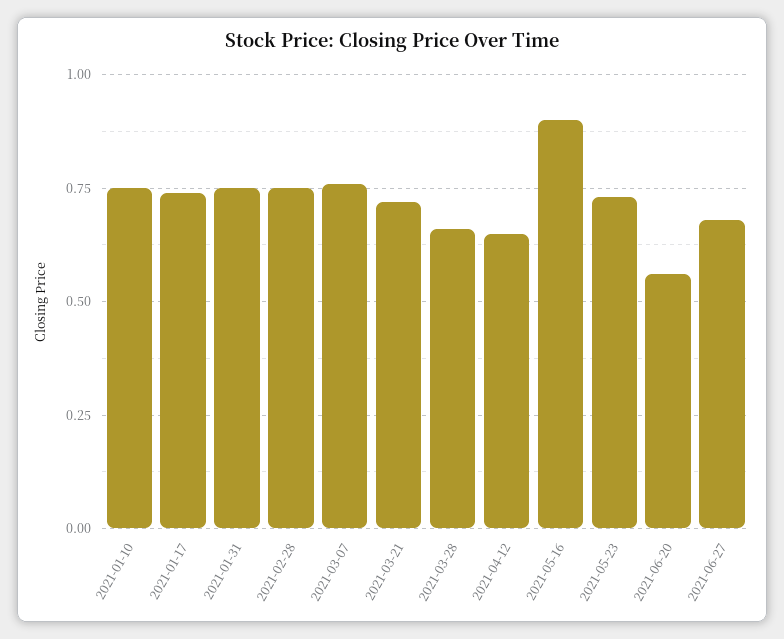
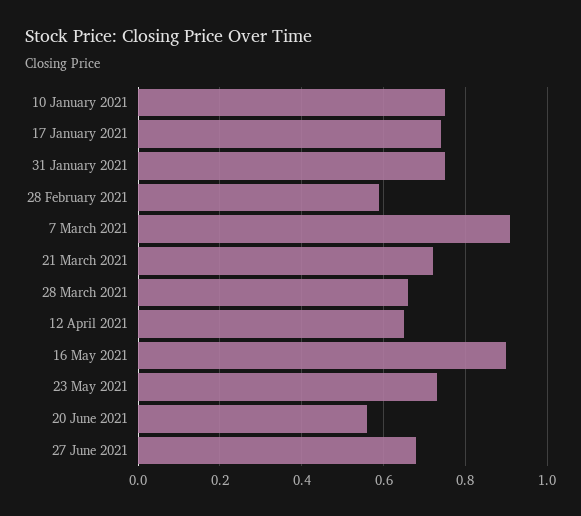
2021-02-28: 0.75 -> 0.6
2021-03-07: 0.75 -> 0.9

